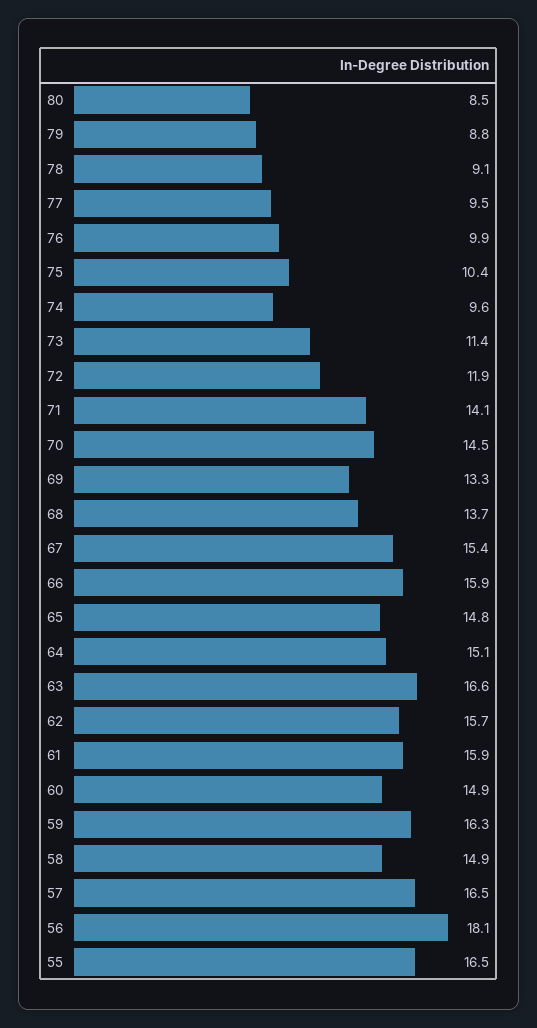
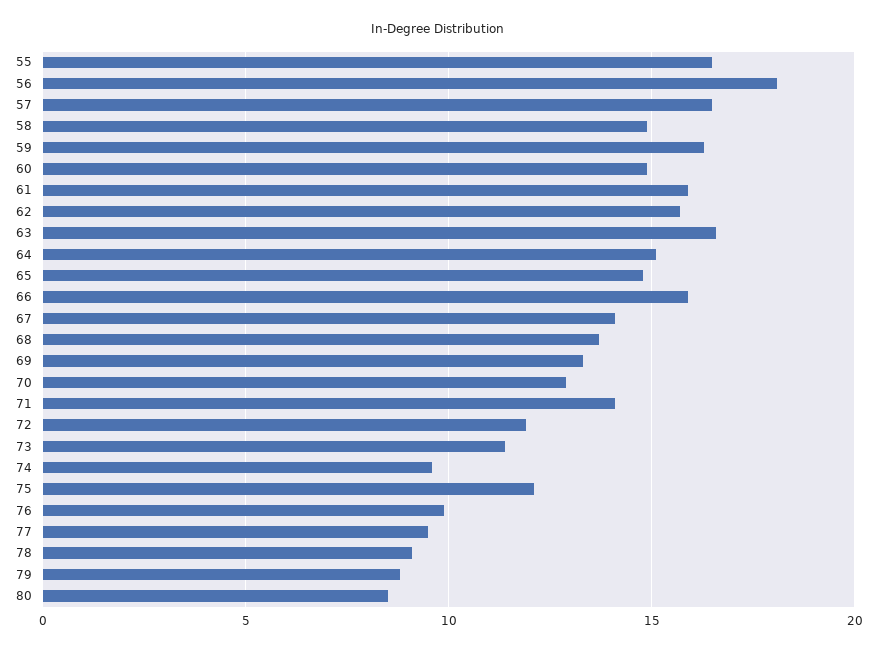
75: 10.4 -> 12
70: 14.5 -> 13
67: 15.4 -> 14

